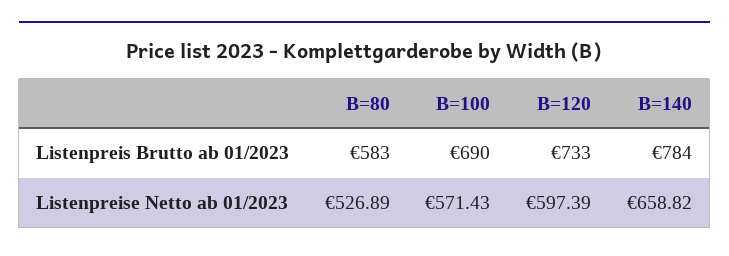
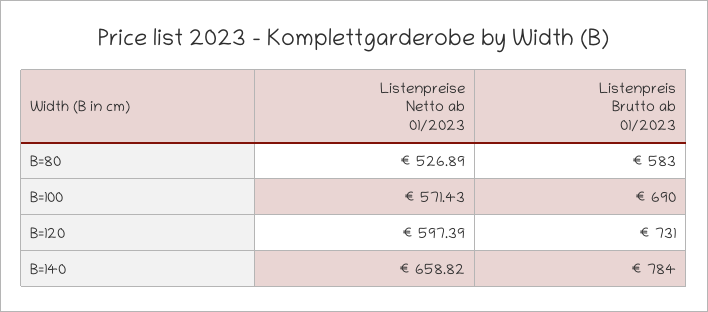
B=120, Listenpreis Brutto ab 01/2023: 733 -> 731

